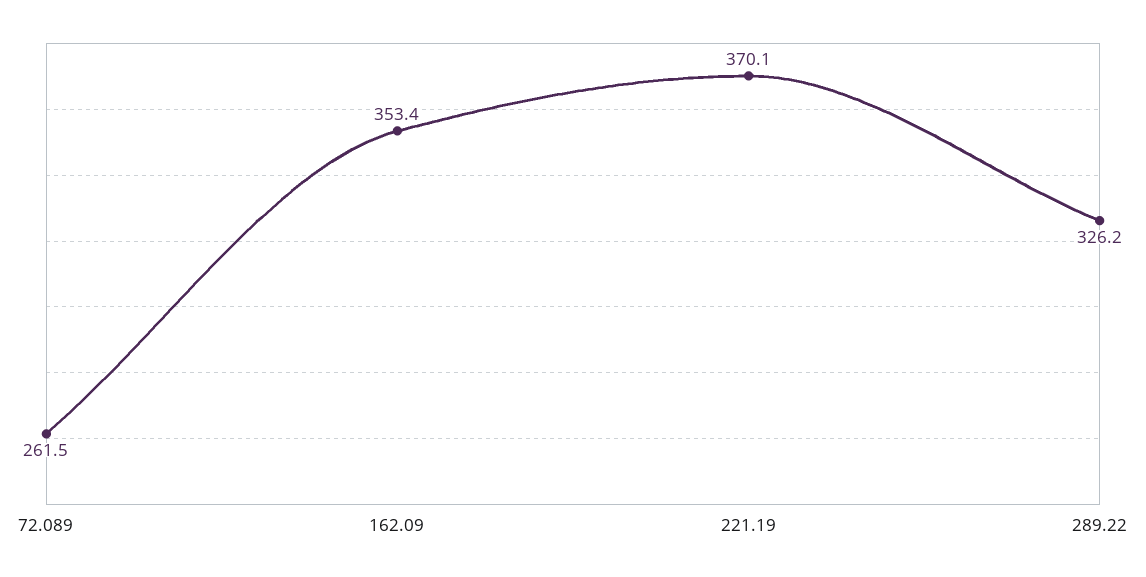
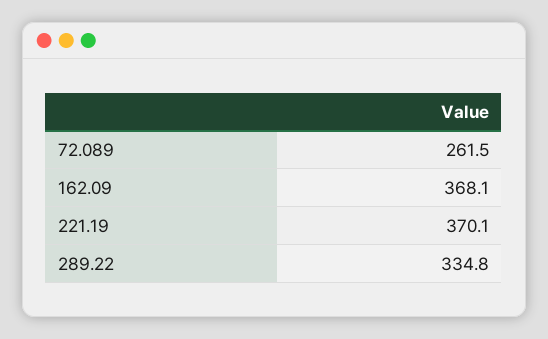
162.09: 353.4 -> 368.1
289.22: 326.2 -> 334.8

